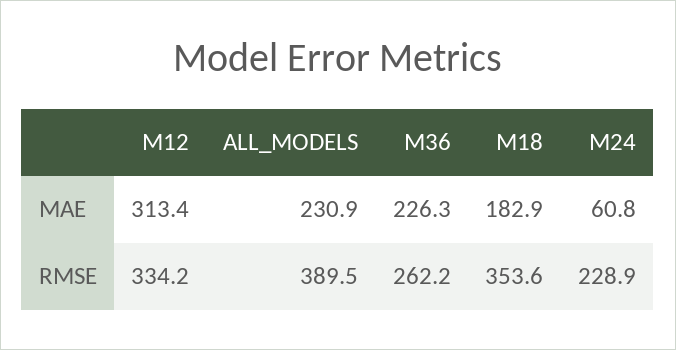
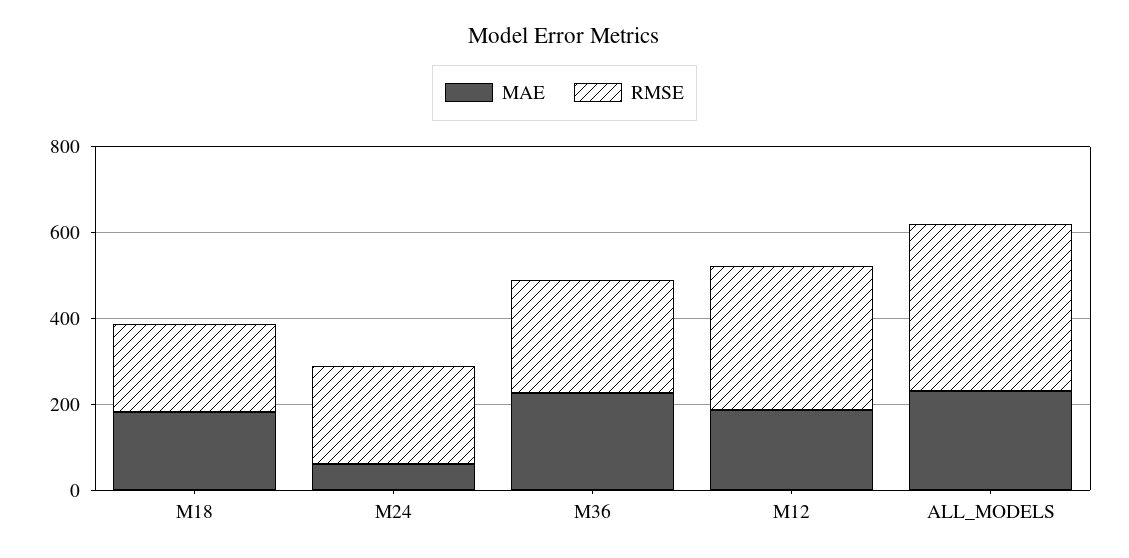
MAE, M12: 313.4 -> 200
RMSE, M18: 353.6 -> 200

